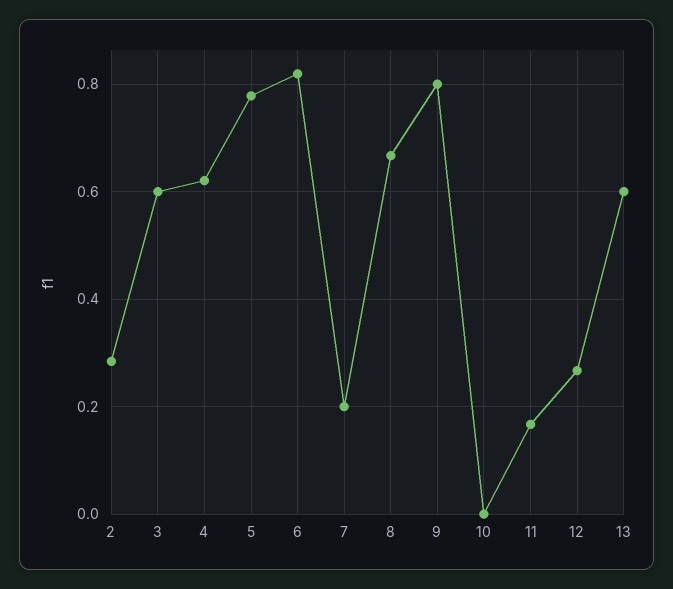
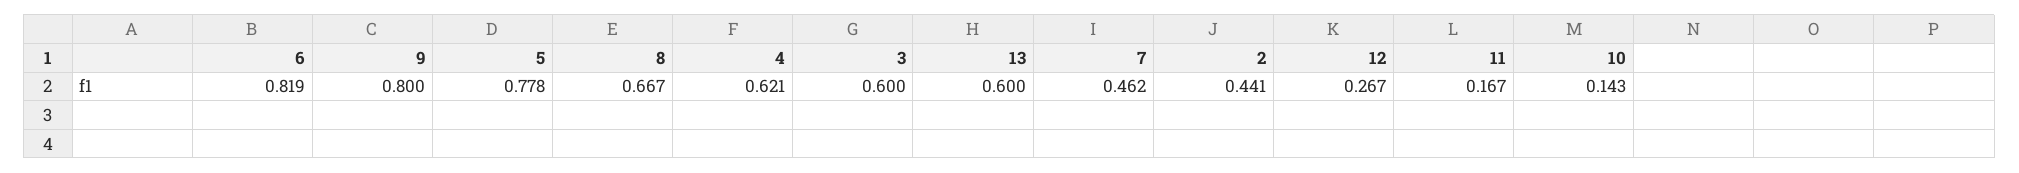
2: 0.28 -> 0.441
7: 0.2 -> 0.462
10: 0 -> 0.143

